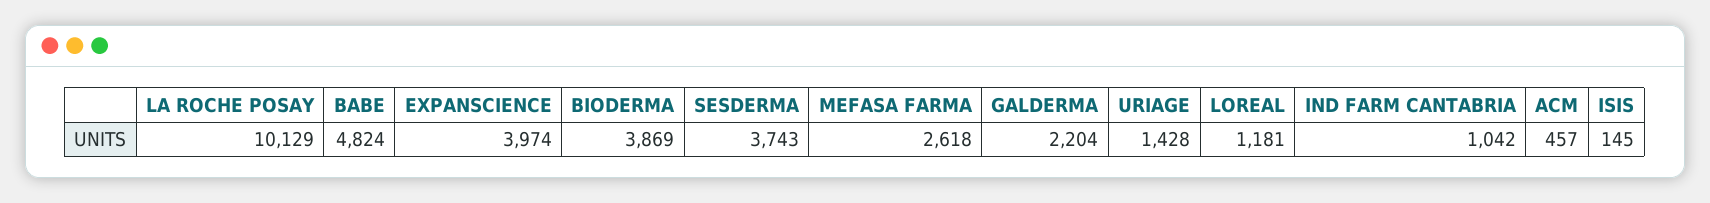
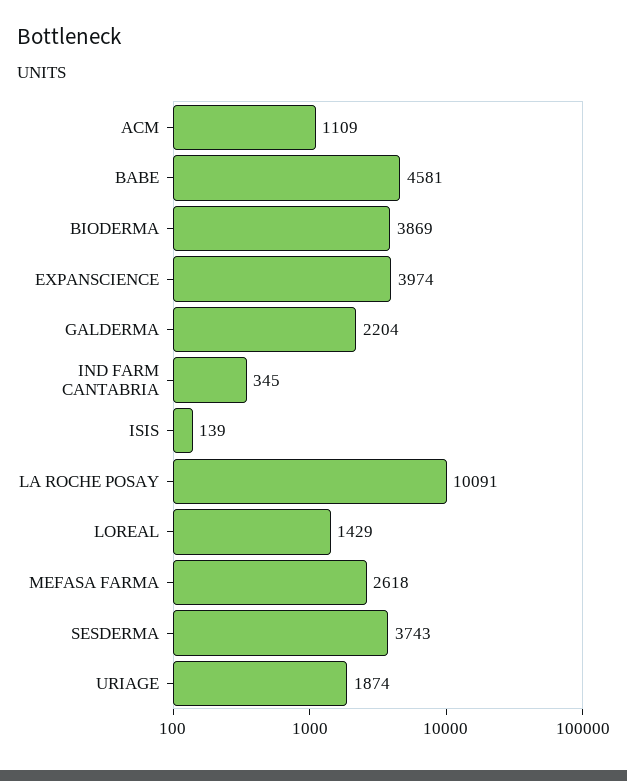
LA ROCHE POSAY: 10129 -> 10091
BABE: 4824 -> 4581
URIAGE: 1428 -> 1874
LOREAL: 1181 -> 1429
IND FARM CANTABRIA: 1042 -> 345
ACM: 457 -> 1109
ISIS: 145 -> 139

